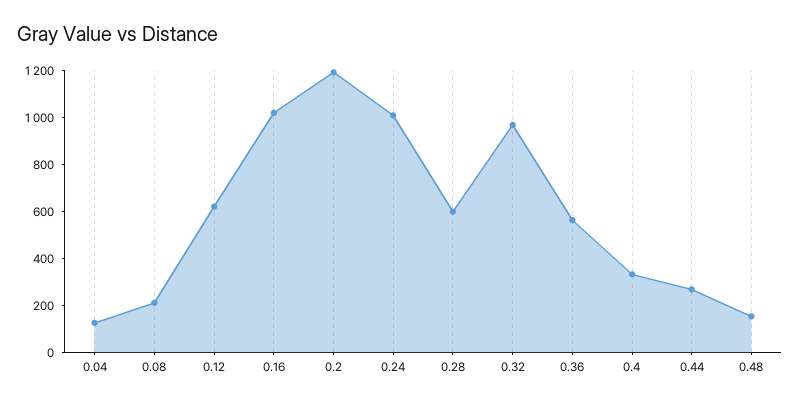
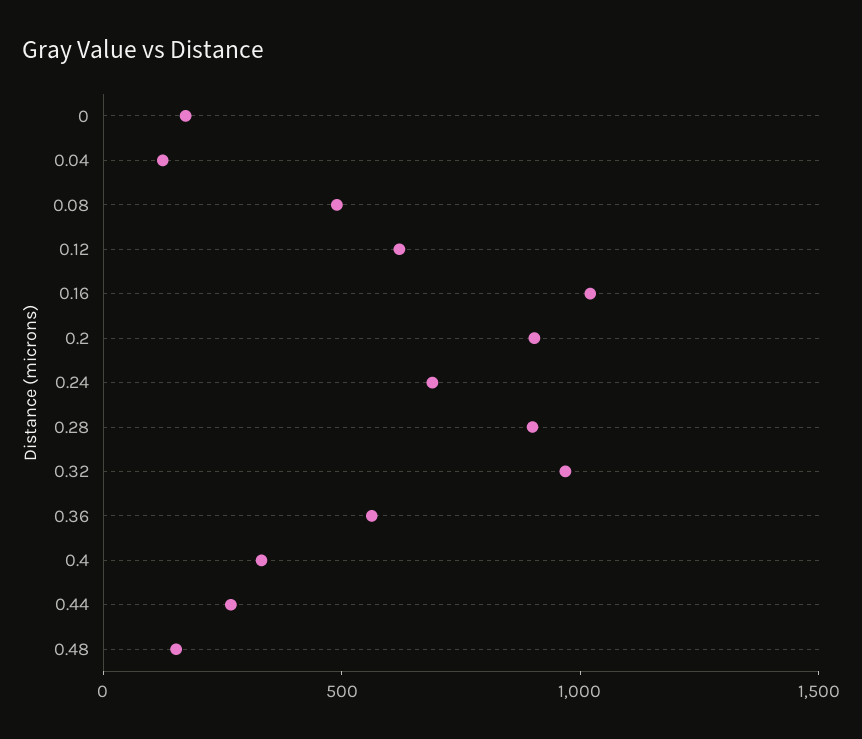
0.08: 200 -> 500
0.2: 1200 -> 900
0.24: 1000 -> 700
0.28: 600 -> 900
0: none -> 200

